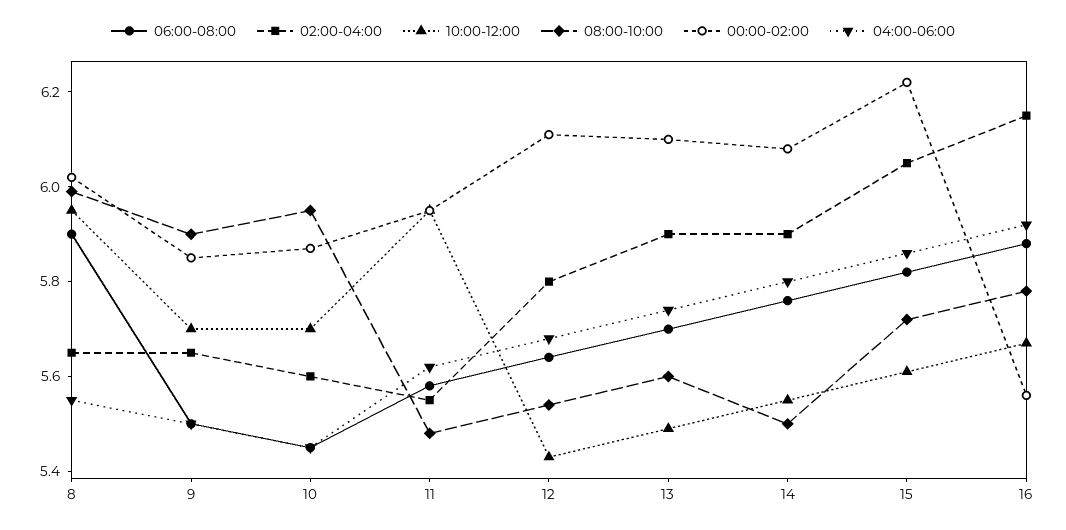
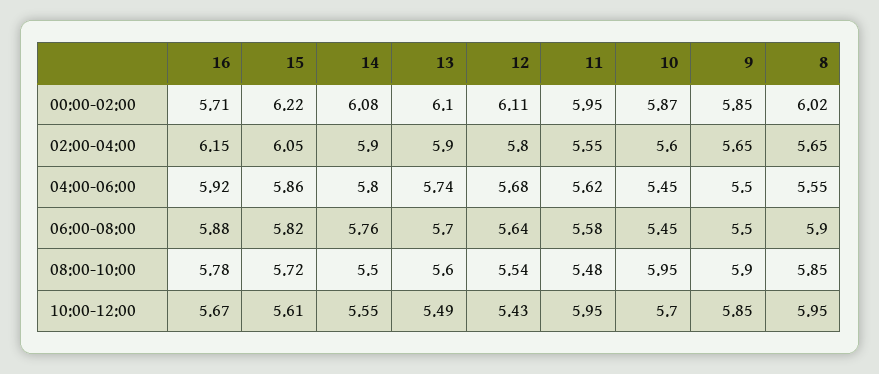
08:00-10:00, 8: 6 -> 5.85
10:00-12:00, 9: 5.7 -> 5.85
00:00-02:00, 16: 5.55 -> 5.71

